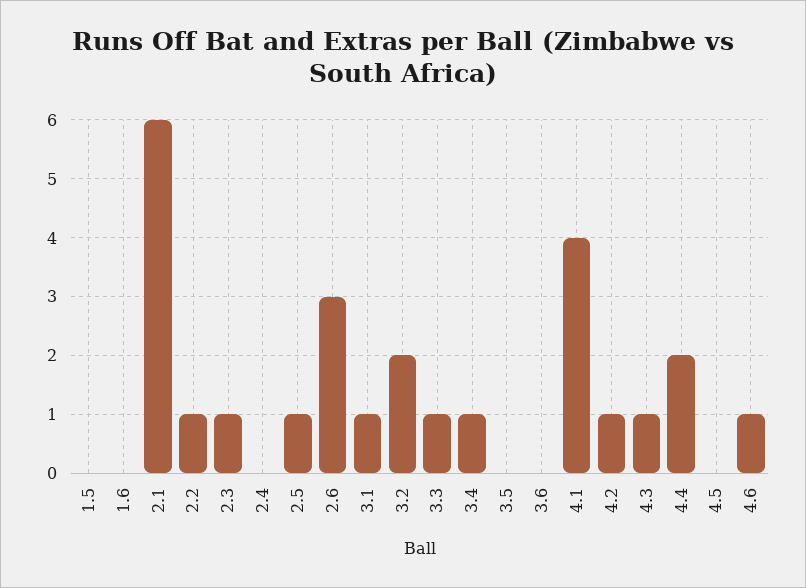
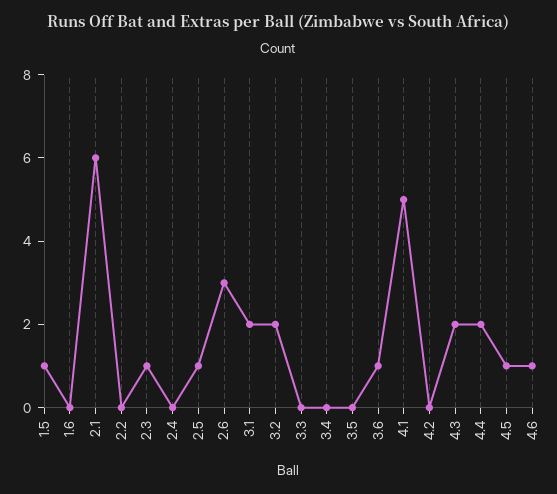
1.5: 0 -> 1
2.2: 1 -> 0
3.1: 1 -> 2
3.3: 1 -> 0
3.4: 1 -> 0
3.6: 0 -> 1
4.1: 4 -> 5
4.2: 1 -> 0
4.3: 1 -> 2
4.5: 0 -> 1

